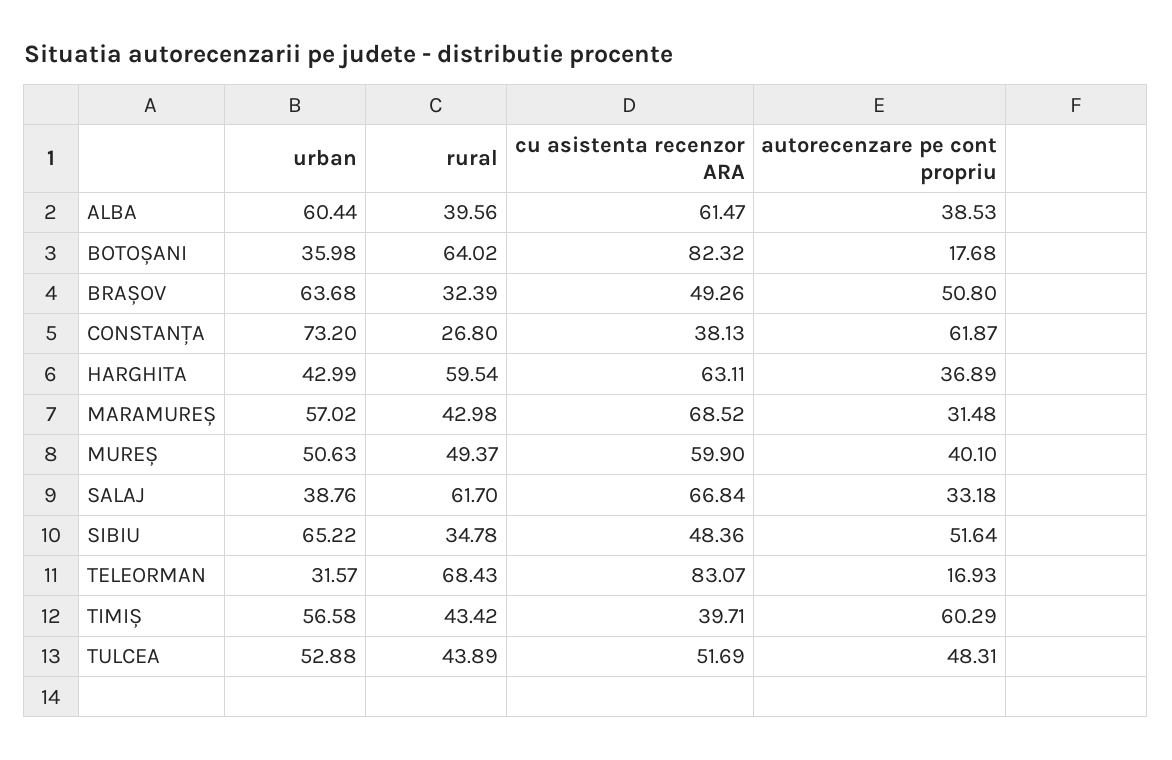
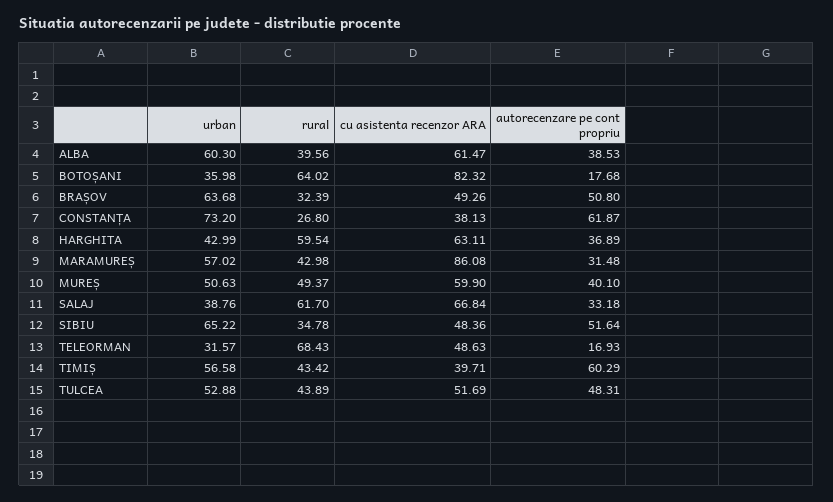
urban, ALBA: 60.44 -> 60.3
cu asistenta recenzor ARA, MARAMUREȘ: 68.52 -> 86.08
cu asistenta recenzor ARA, TELEORMAN: 83.07 -> 48.63

